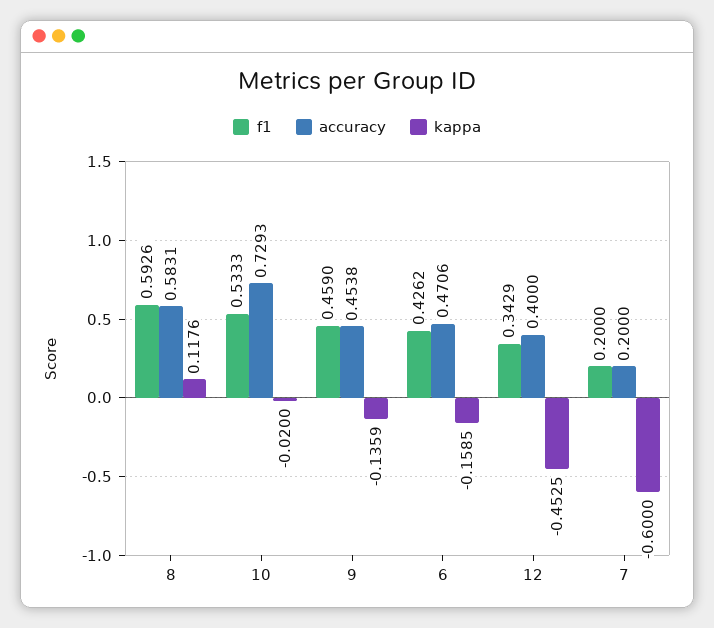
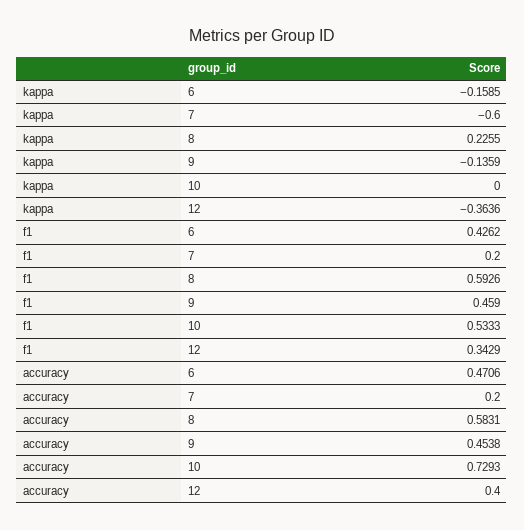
kappa, 8: 0.1176 -> 0.2255
kappa, 10: -0.02 -> 0
kappa, 12: -0.4525 -> -0.3636

